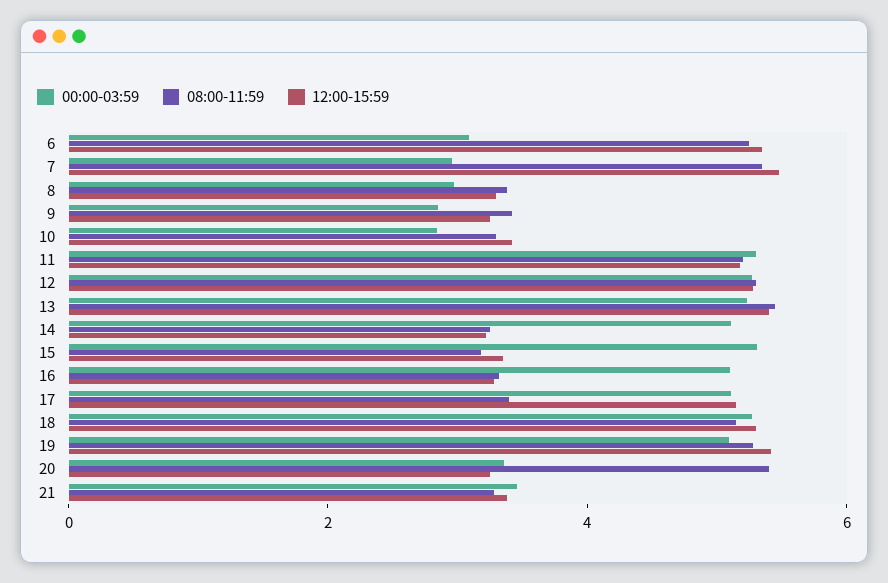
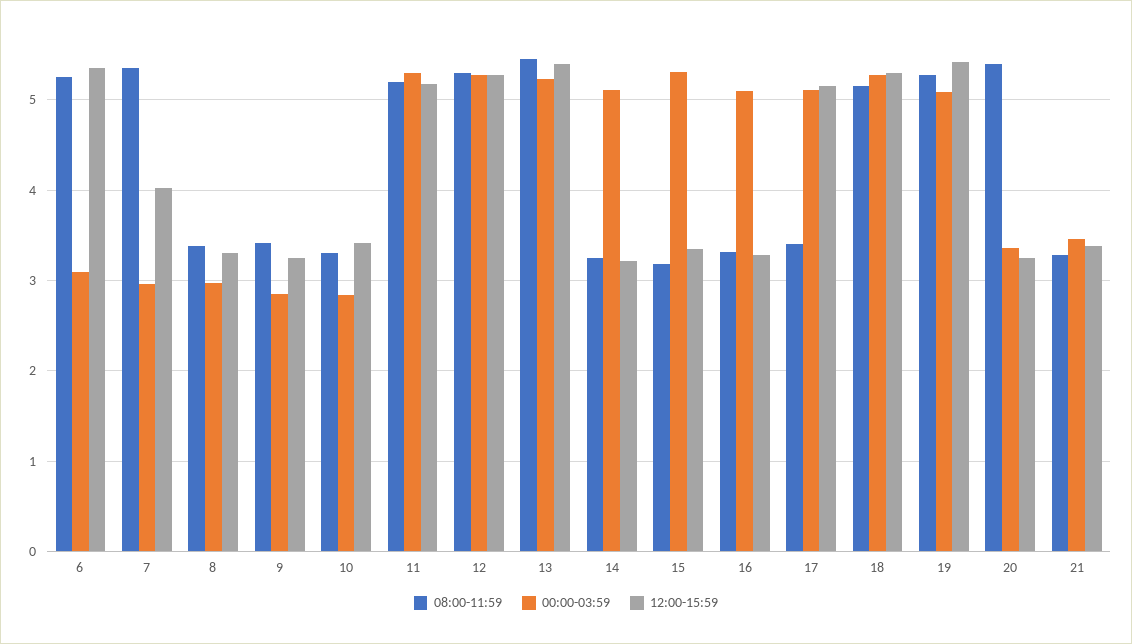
12:00-15:59, 7: 5.5 -> 4

